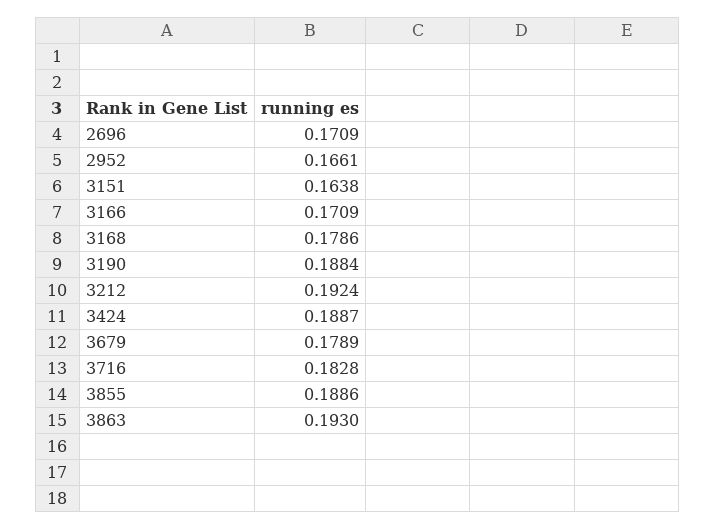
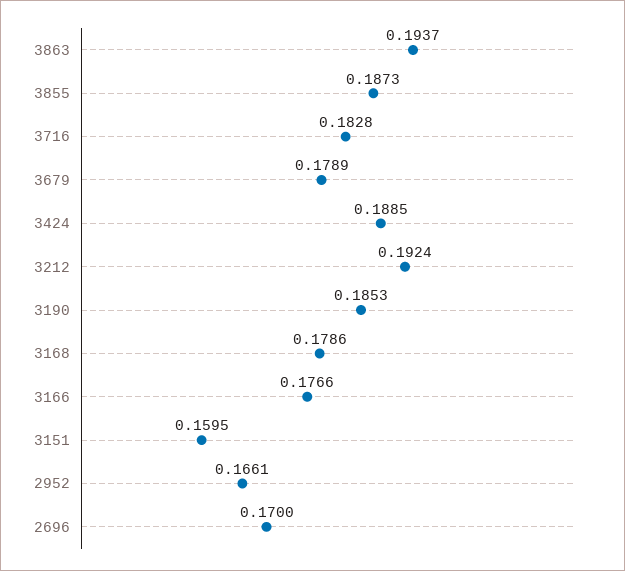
2696: 0.1709 -> 0.17
3151: 0.1638 -> 0.1595
3166: 0.1709 -> 0.1766
3190: 0.1884 -> 0.1853
3424: 0.1887 -> 0.1885
3855: 0.1886 -> 0.1873
3863: 0.193 -> 0.1937

